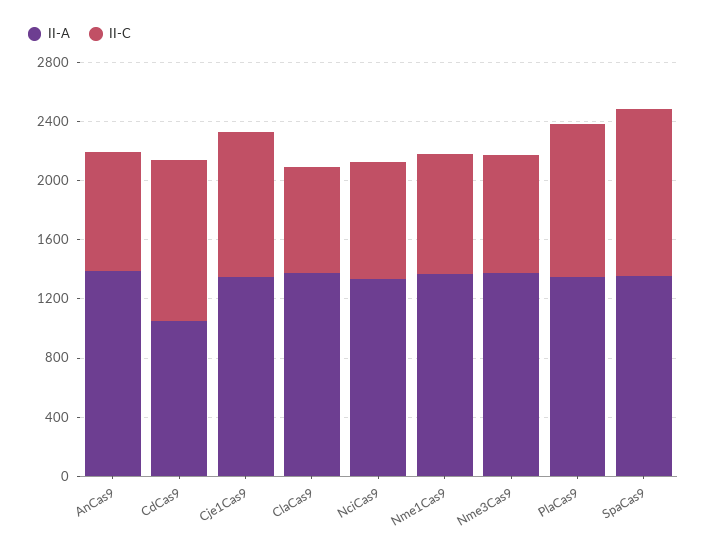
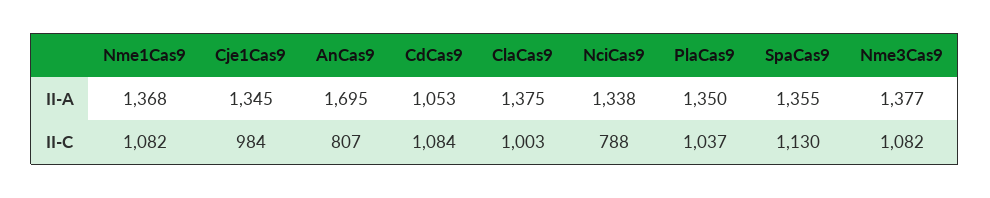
II-A, AnCas9: 1400 -> 1695
II-C, ClaCas9: 700 -> 1003
II-C, Nme1Cas9: 800 -> 1082
II-C, Nme3Cas9: 800 -> 1082

